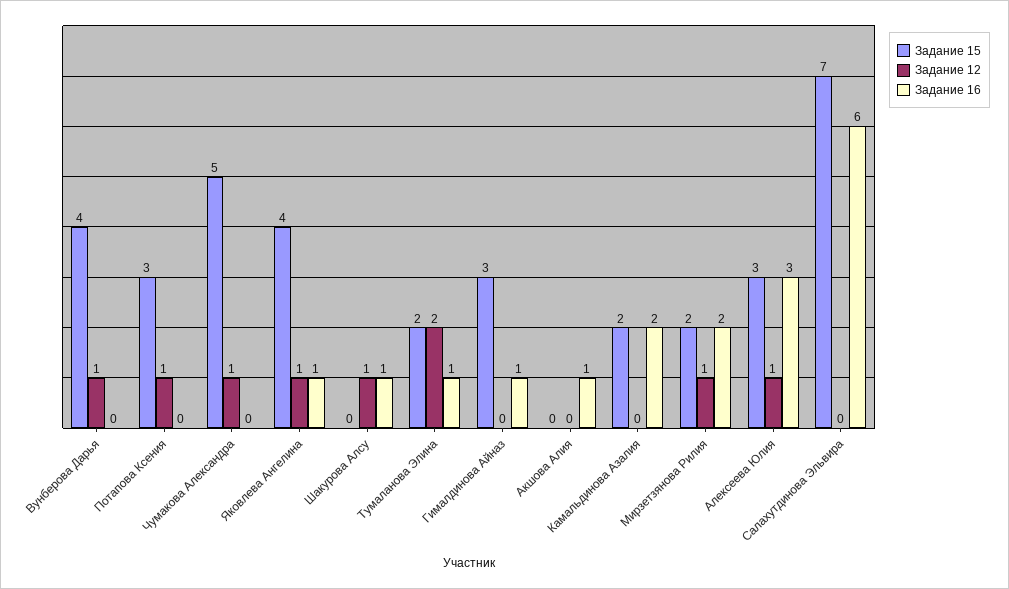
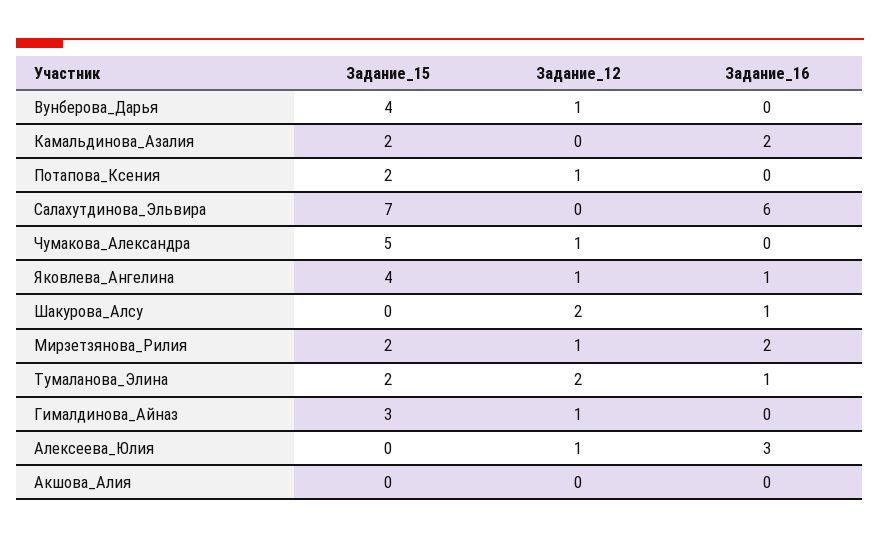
Задание 15, Потапова Ксения: 3 -> 2
Задание 12, Шакурова Алсу: 1 -> 2
Задание 12, Гималдинова Айназ: 0 -> 1
Задание 16, Гималдинова Айназ: 1 -> 0
Задание 16, Акшова Алия: 1 -> 0
Задание 15, Алексеева Юлия: 3 -> 0

